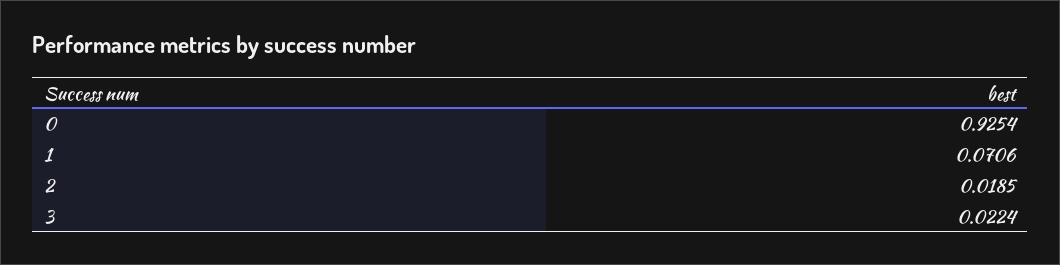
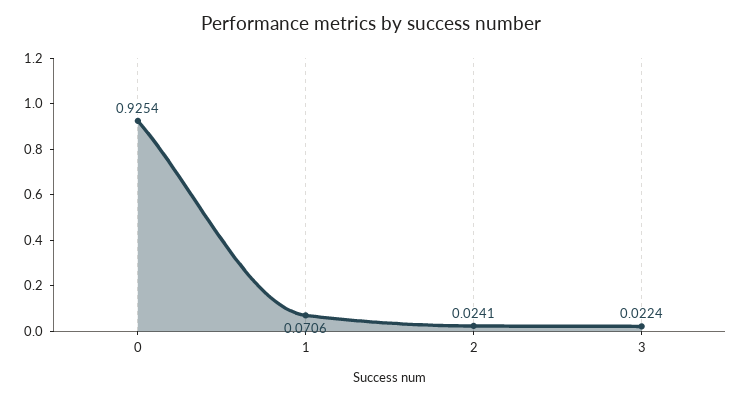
2: 0.0185 -> 0.0241

